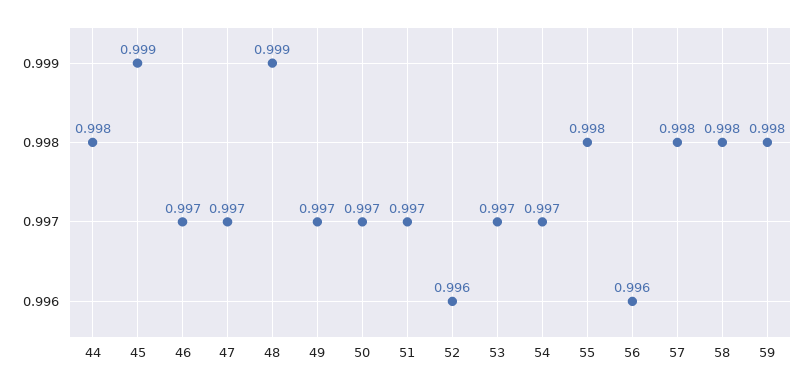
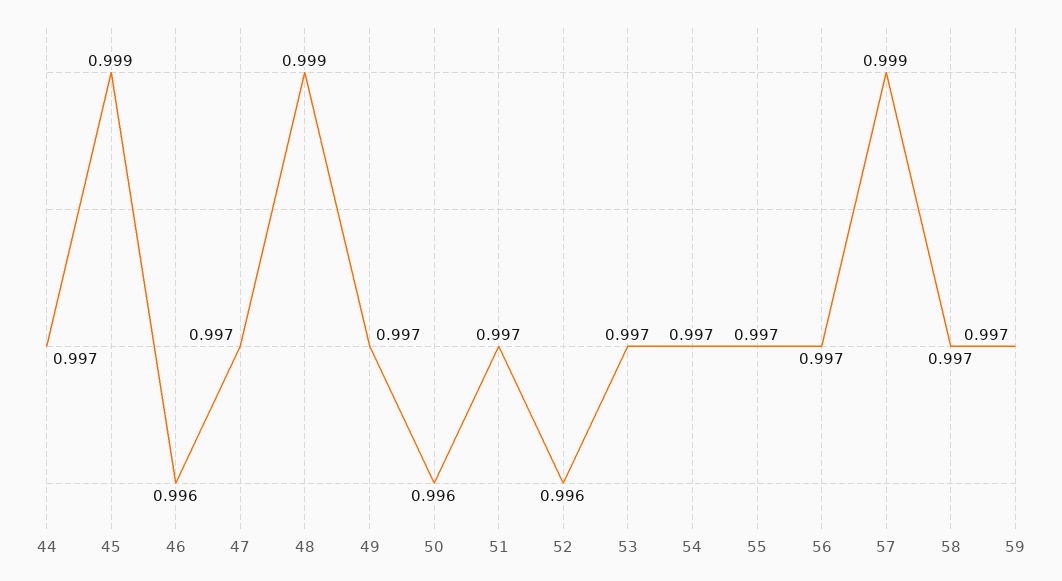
44: 0.998 -> 0.997
46: 0.997 -> 0.996
50: 0.997 -> 0.996
55: 0.998 -> 0.997
56: 0.996 -> 0.997
57: 0.998 -> 0.999
58: 0.998 -> 0.997
59: 0.998 -> 0.997

